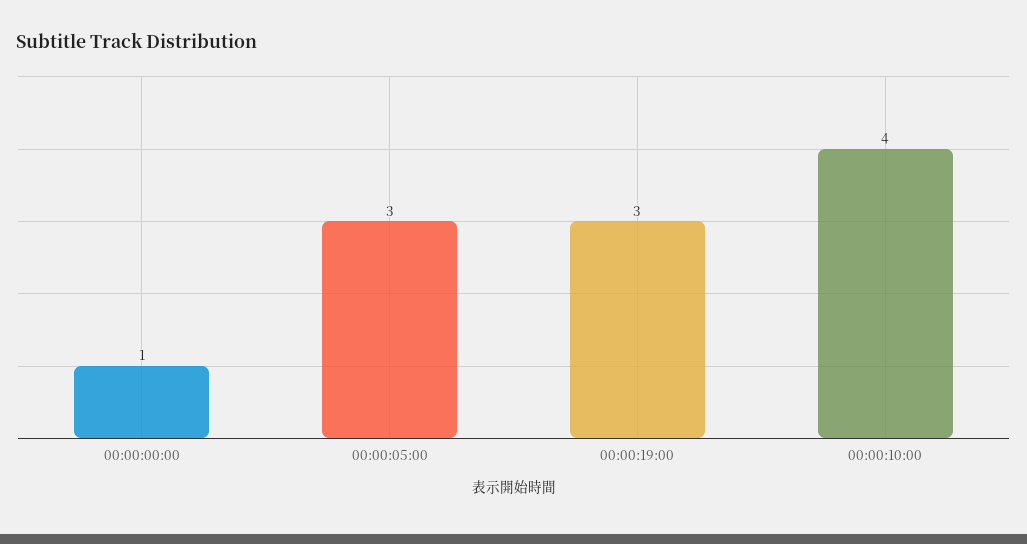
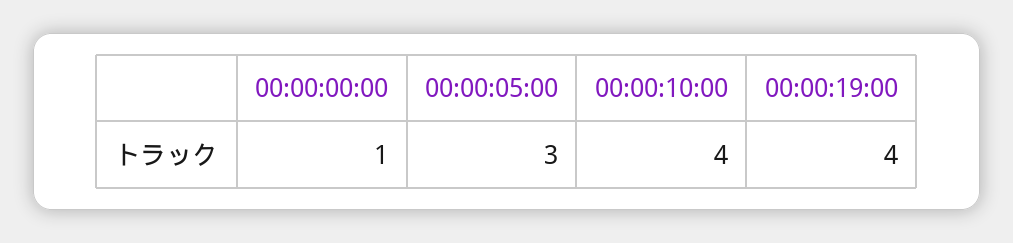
00:00:19:00: 3 -> 4

